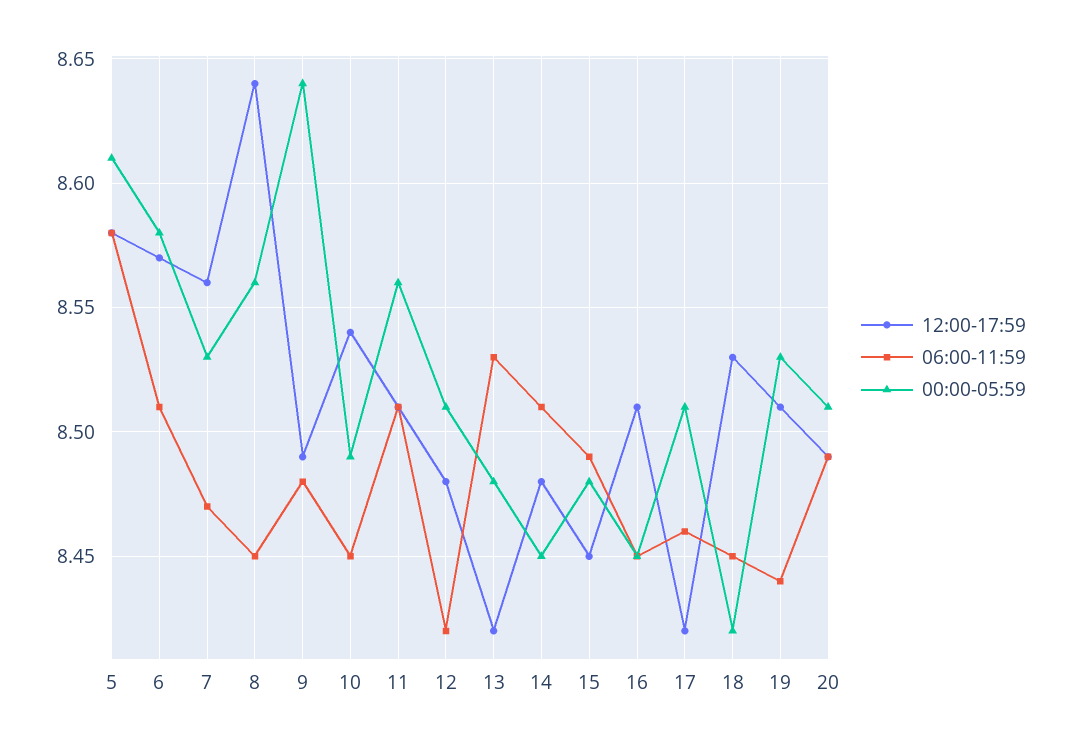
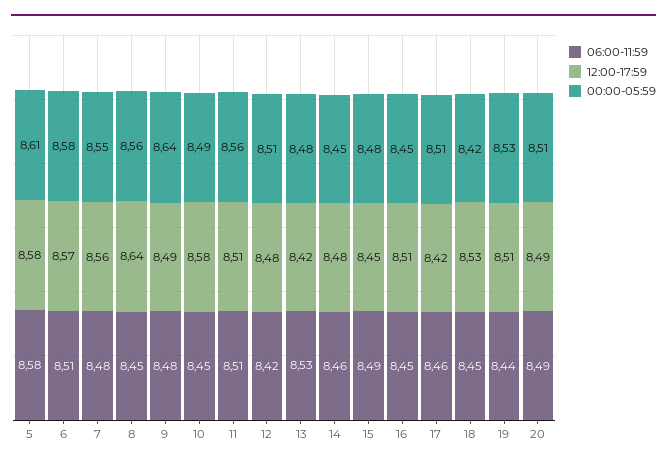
06:00-11:59, 7: 8.47 -> 8.48
00:00-05:59, 7: 8.53 -> 8.55
12:00-17:59, 10: 8.54 -> 8.58
06:00-11:59, 14: 8.51 -> 8.46

